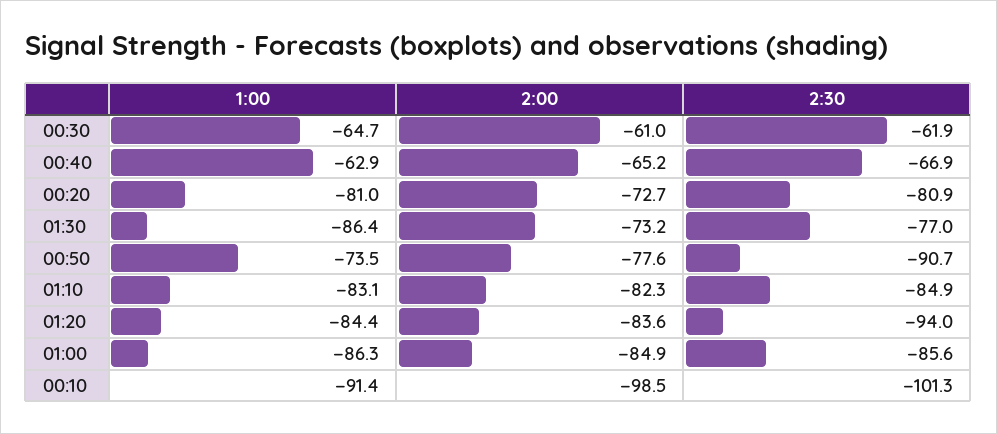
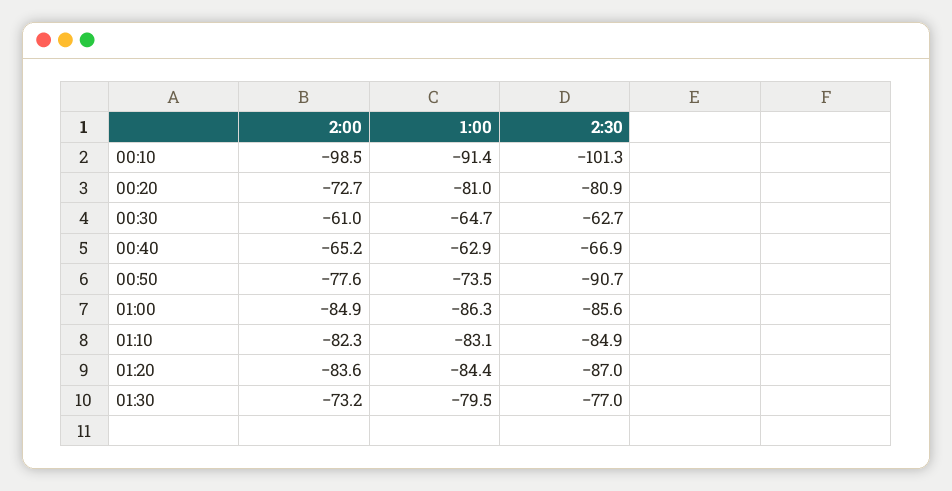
2:30, 00:30: -61.9 -> -62.7
1:00, 01:30: -86.4 -> -79.5
2:30, 01:20: -94 -> -87

